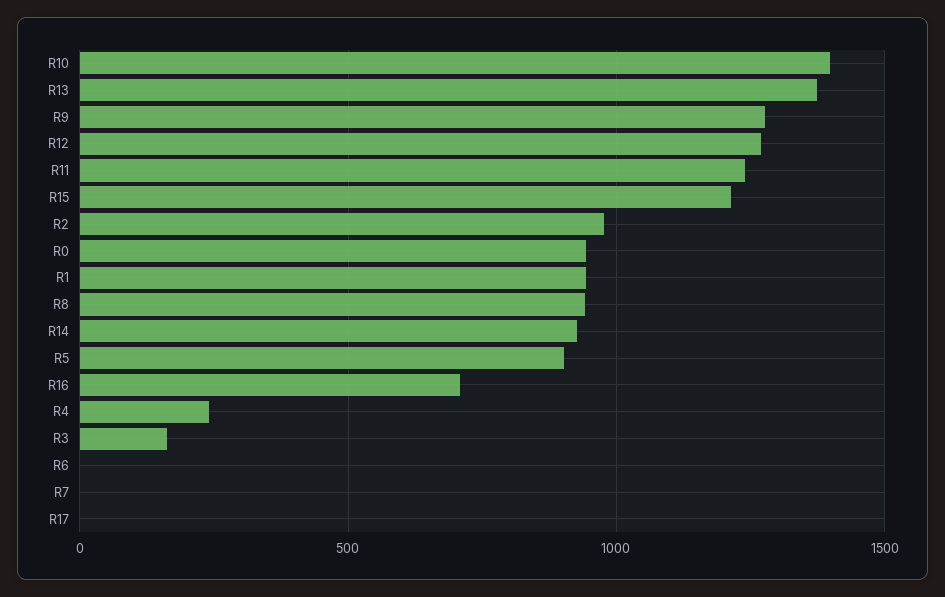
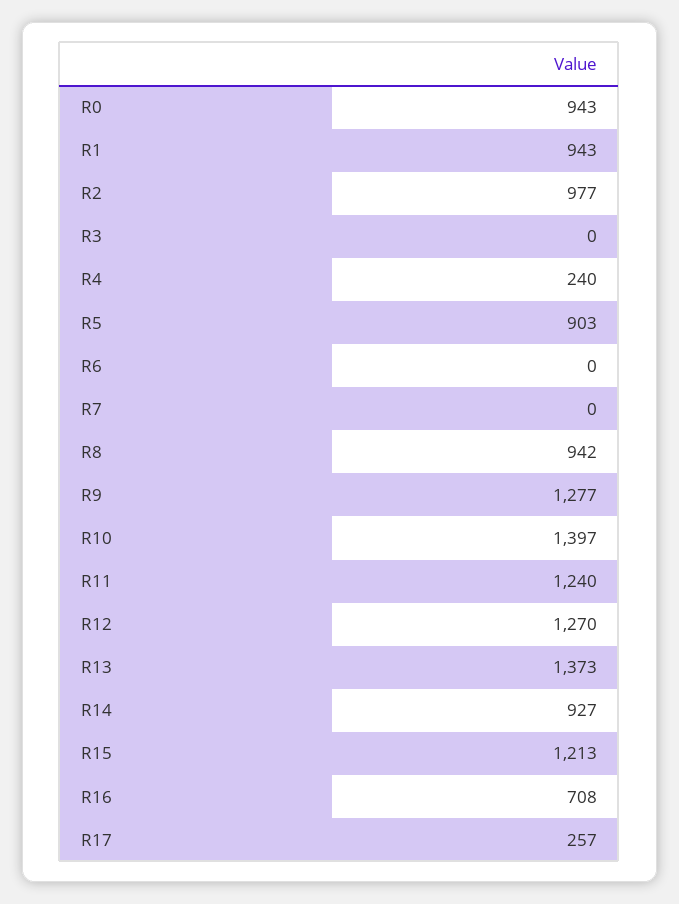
R3: 150 -> 0
R17: 0 -> 257

